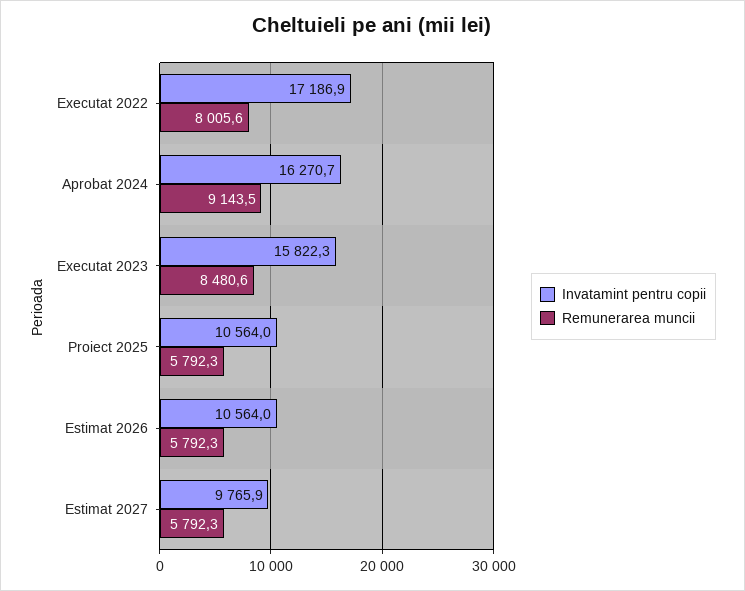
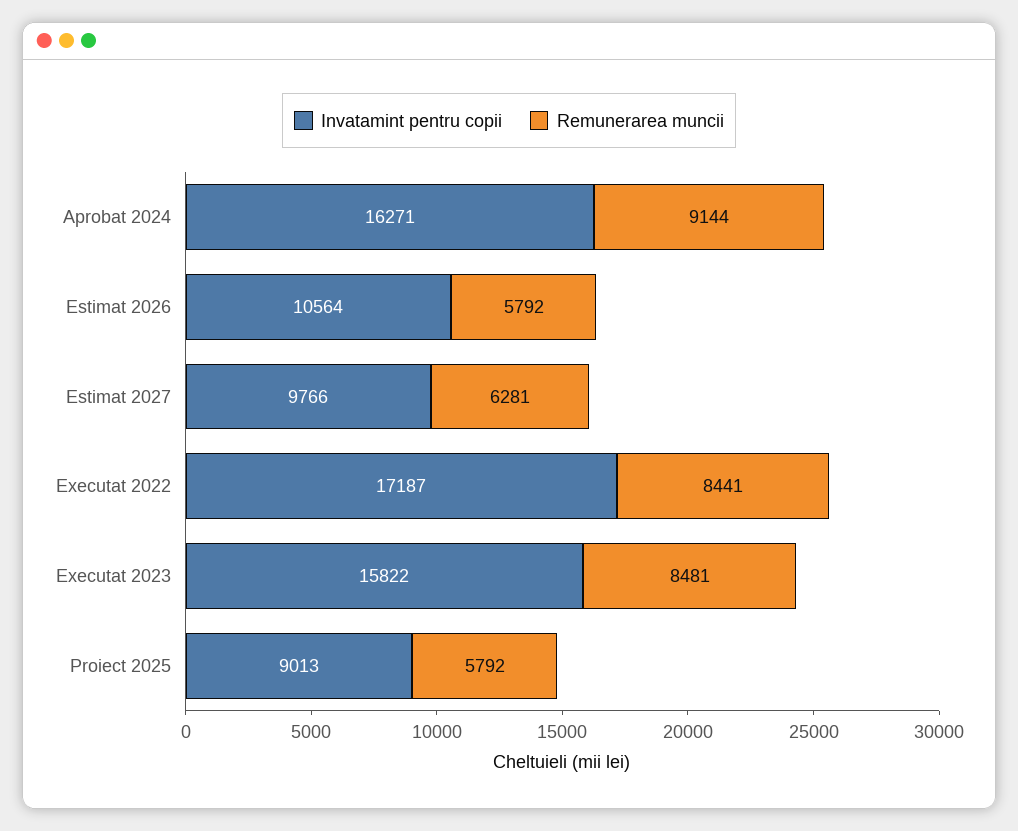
Remunerarea muncii, Executat 2022: 8005.6 -> 8441
Invatamint pentru copii, Proiect 2025: 10564 -> 9013
Remunerarea muncii, Estimat 2027: 5792.3 -> 6281

